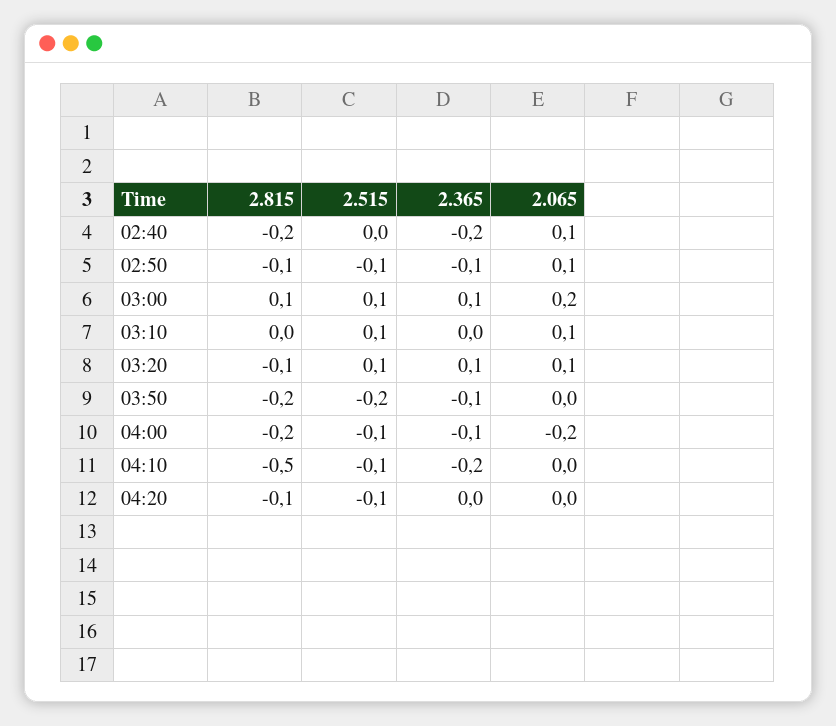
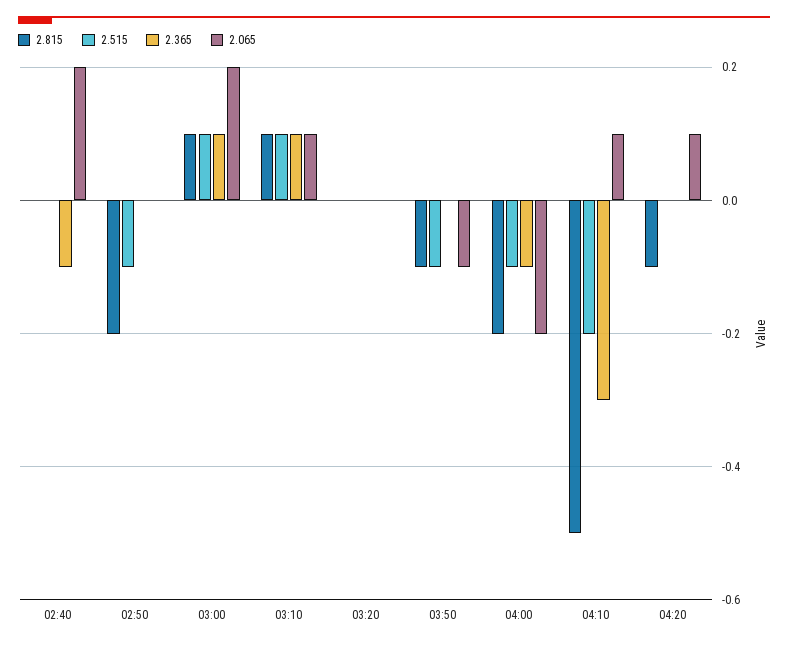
2.815, 02:40: -0.2 -> 0
2.365, 02:40: -0.2 -> -0.1
2.065, 02:40: 0.1 -> 0.2
2.815, 02:50: -0.1 -> -0.2
2.365, 02:50: -0.1 -> 0
2.065, 02:50: 0.1 -> 0
2.815, 03:10: 0 -> 0.1
2.365, 03:10: 0 -> 0.1
2.815, 03:20: -0.1 -> 0
2.515, 03:20: 0.1 -> 0
2.365, 03:20: 0.1 -> 0
2.065, 03:20: 0.1 -> 0
2.815, 03:50: -0.2 -> -0.1
2.515, 03:50: -0.2 -> -0.1
2.365, 03:50: -0.1 -> 0
2.065, 03:50: 0 -> -0.1
2.515, 04:10: -0.1 -> -0.2
2.365, 04:10: -0.2 -> -0.3
2.065, 04:10: 0 -> 0.1
2.515, 04:20: -0.1 -> 0
2.065, 04:20: 0 -> 0.1

